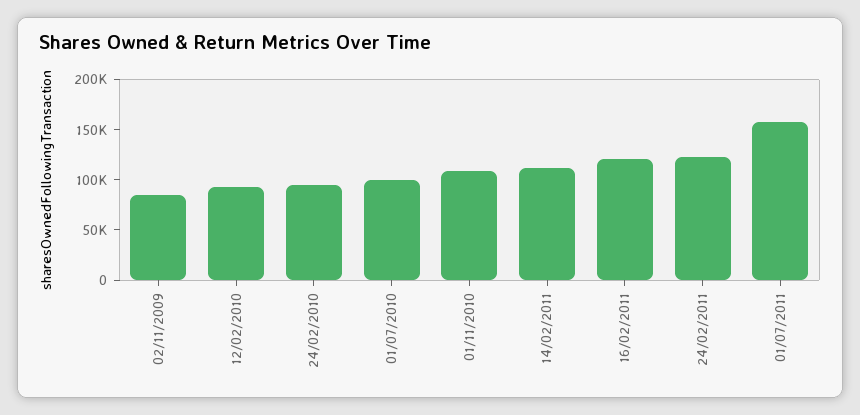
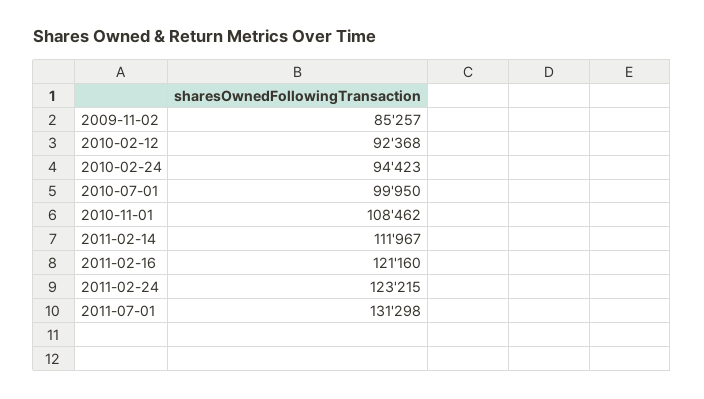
01/07/2011: 160000 -> 131298

